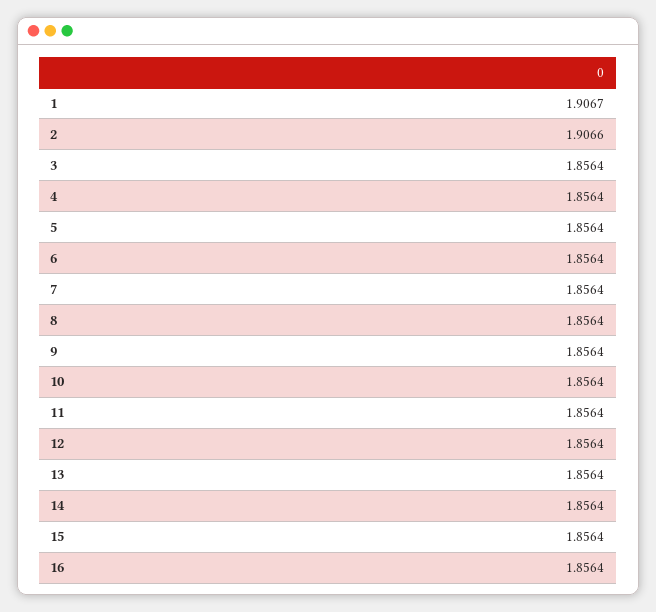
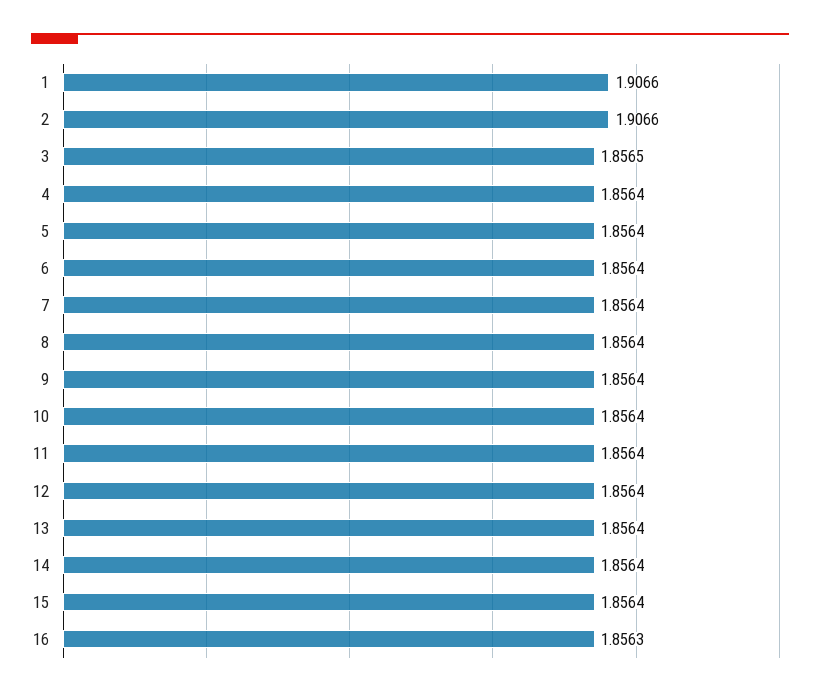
1: 1.9067 -> 1.9066
3: 1.8564 -> 1.8565
16: 1.8564 -> 1.8563

